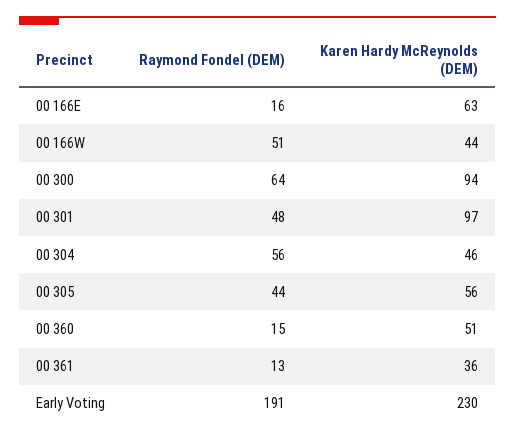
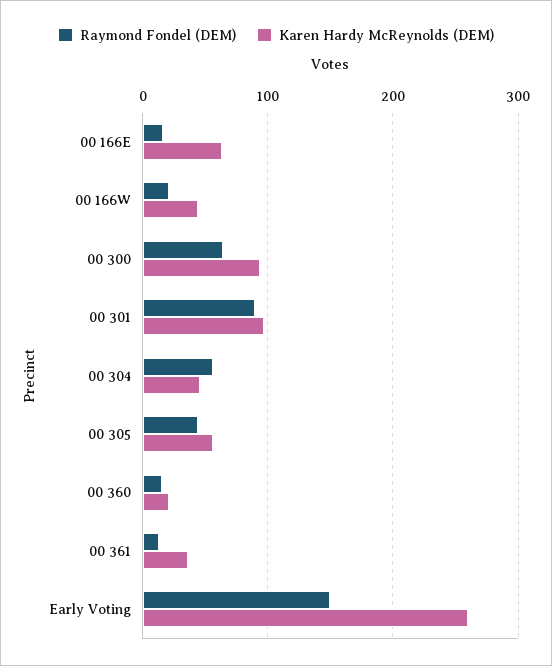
Raymond Fondel (DEM), 00 166W: 51 -> 20
Raymond Fondel (DEM), 00 301: 48 -> 90
Karen Hardy McReynolds (DEM), 00 360: 51 -> 20
Raymond Fondel (DEM), Early Voting: 191 -> 150
Karen Hardy McReynolds (DEM), Early Voting: 230 -> 260

